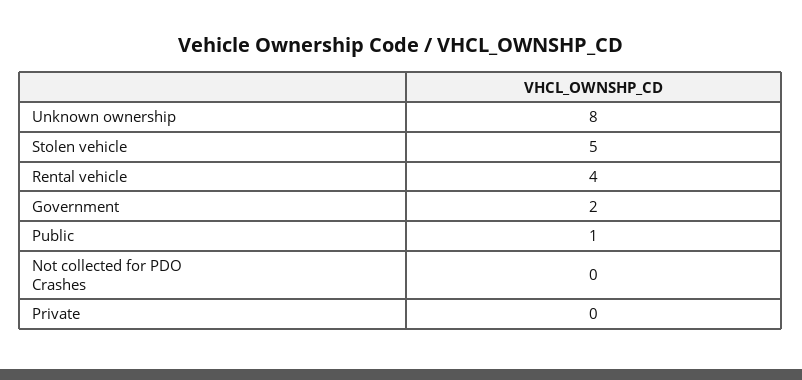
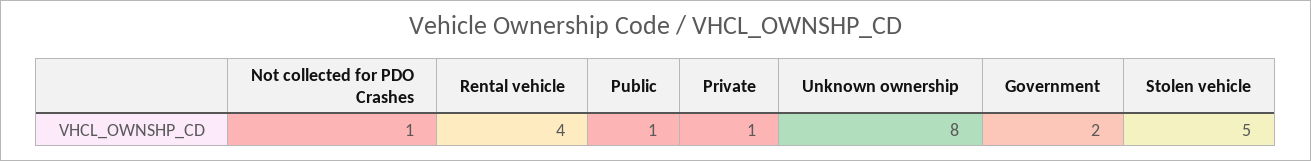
Not collected for PDO Crashes: 0 -> 1
Private: 0 -> 1

